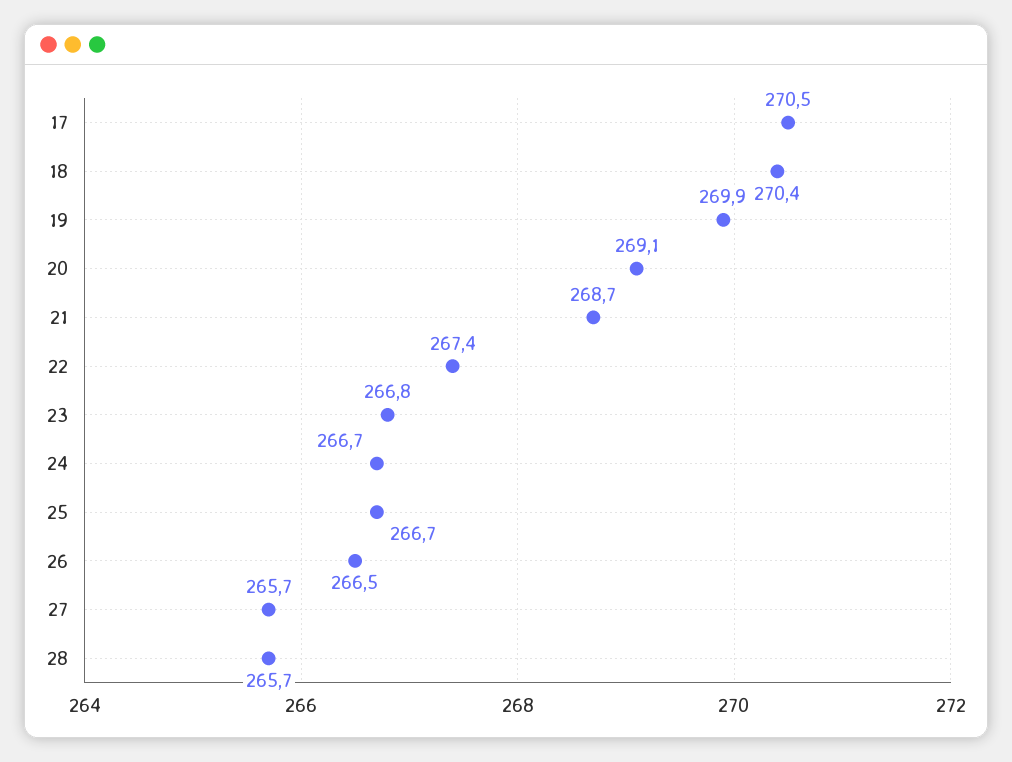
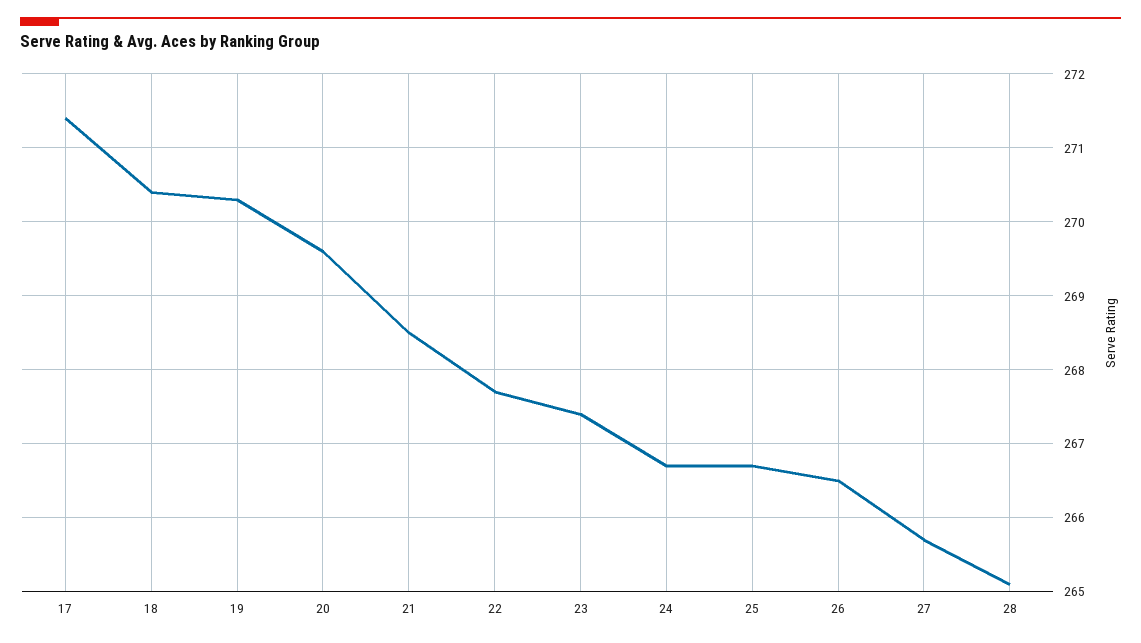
17: 270.5 -> 271.4
19: 269.9 -> 270.3
20: 269.1 -> 269.6
21: 268.7 -> 268.5
22: 267.4 -> 267.7
23: 266.8 -> 267.4
28: 265.7 -> 265.1

